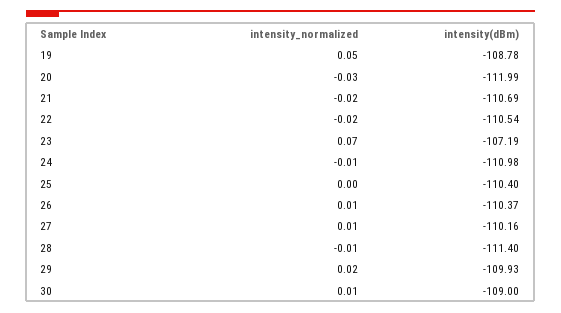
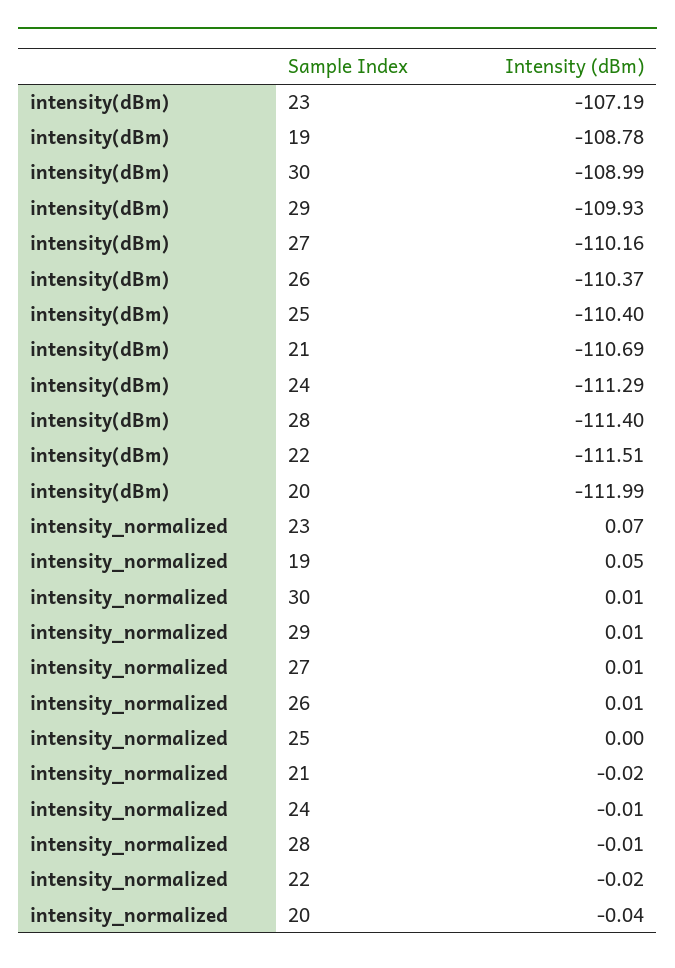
intensity_normalized, 20: -0.03 -> -0.04
intensity(dBm), 22: -110.54 -> -111.51
intensity(dBm), 24: -110.98 -> -111.29
intensity_normalized, 29: 0.02 -> 0.01
intensity(dBm), 30: -109 -> -108.99

